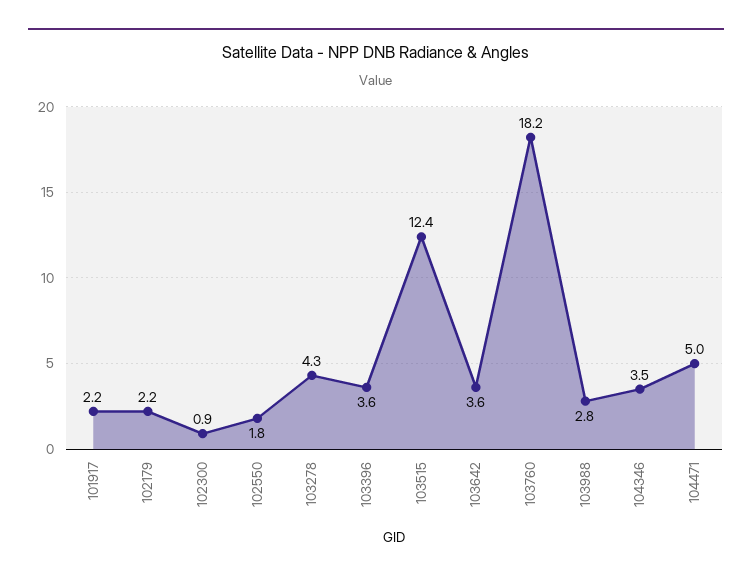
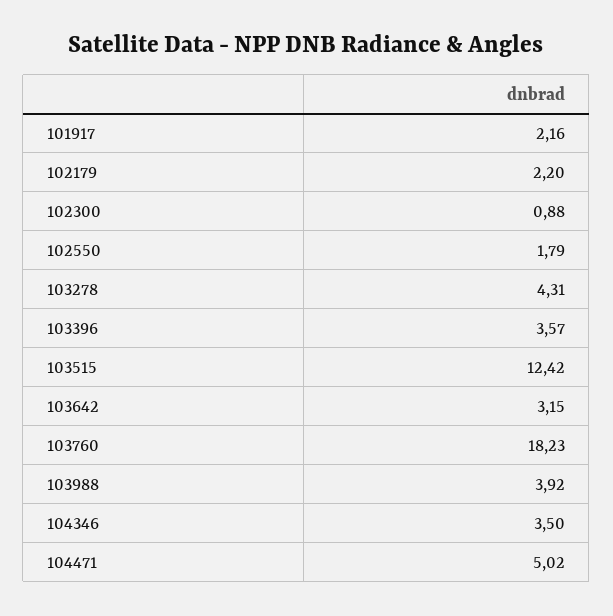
103642: 3.6 -> 3.15
103988: 2.8 -> 3.92

